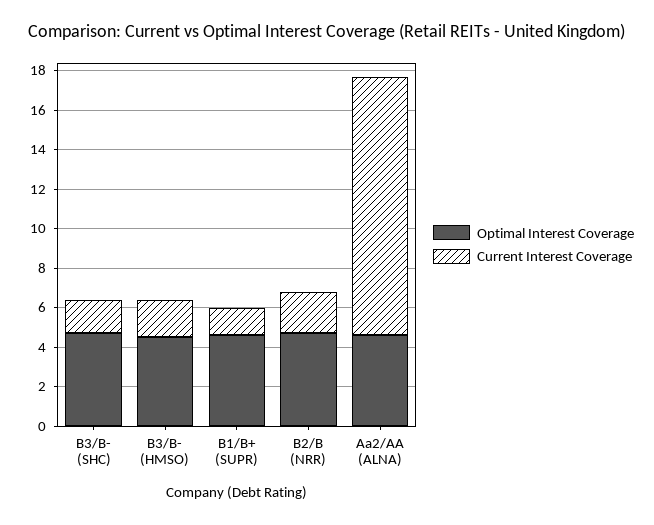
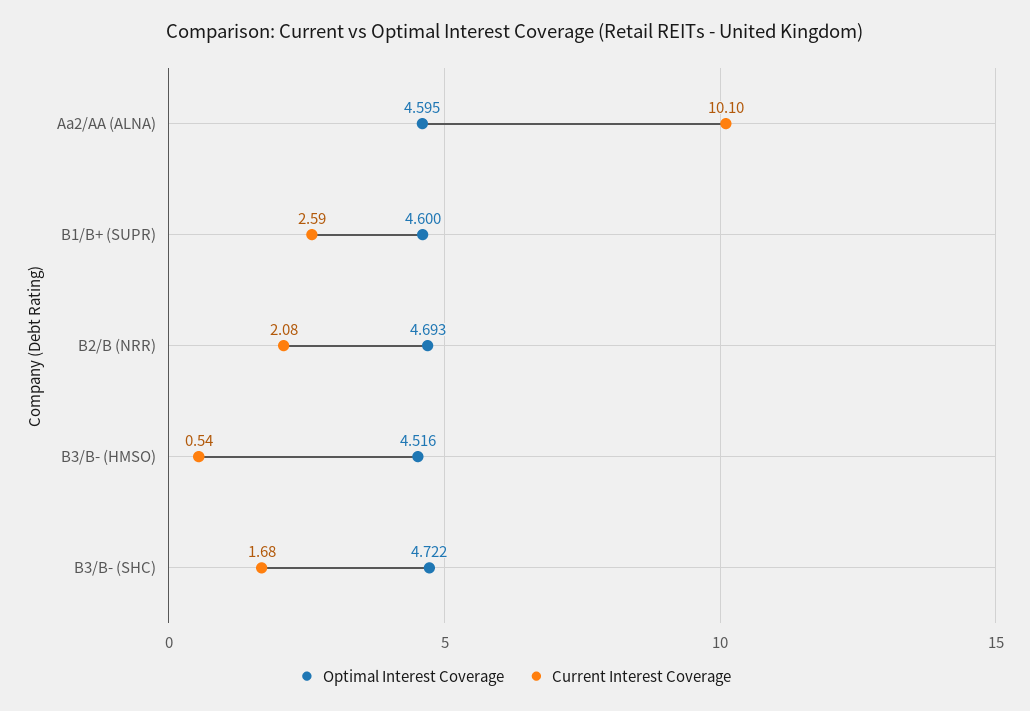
Current Interest Coverage, B3/B- (HMSO): 2 -> 0.54
Current Interest Coverage, B1/B+ (SUPR): 1.5 -> 2.59
Current Interest Coverage, Aa2/AA (ALNA): 13 -> 10.1

